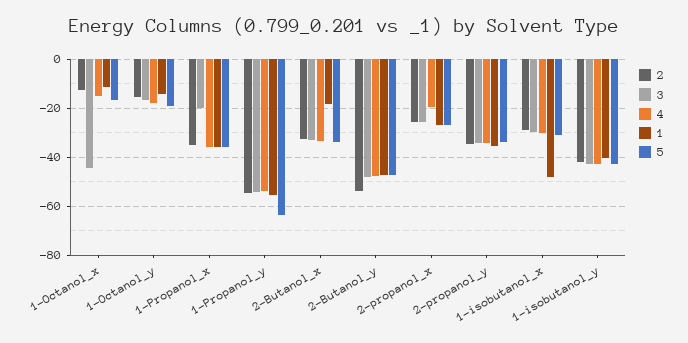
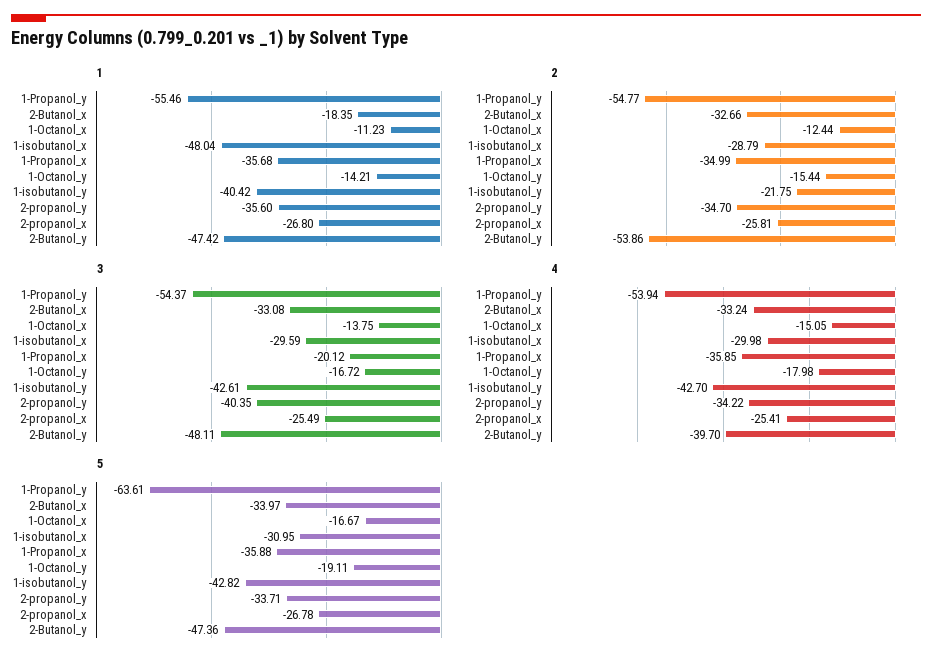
3, 1-Octanol_x: -45 -> -13.75
4, 2-Butanol_y: -47.5 -> -39.7
4, 2-propanol_x: -20 -> -25.41
3, 2-propanol_y: -35 -> -40.35
2, 1-isobutanol_y: -42.5 -> -21.75

